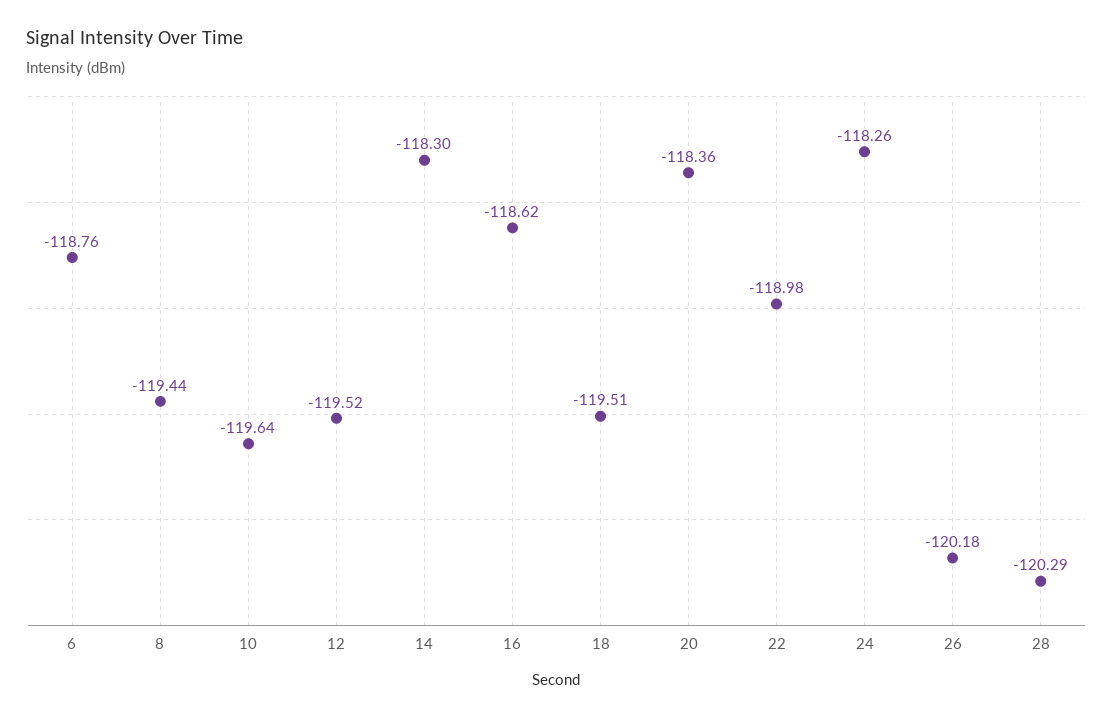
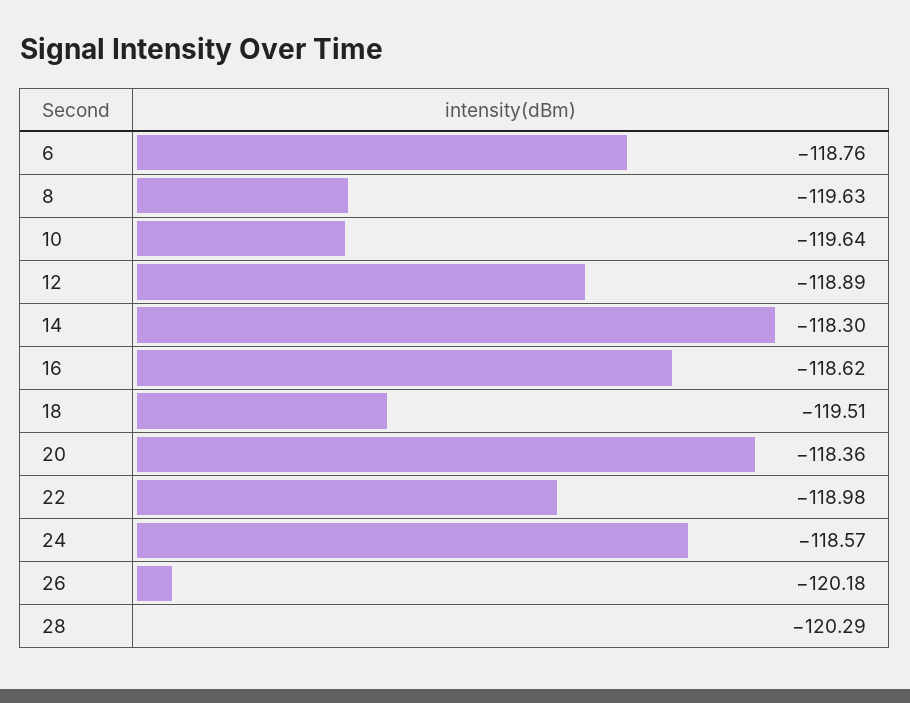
8: -119.44 -> -119.63
12: -119.52 -> -118.89
24: -118.26 -> -118.57

